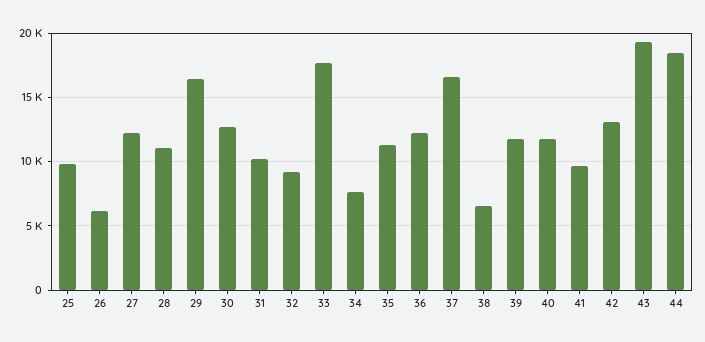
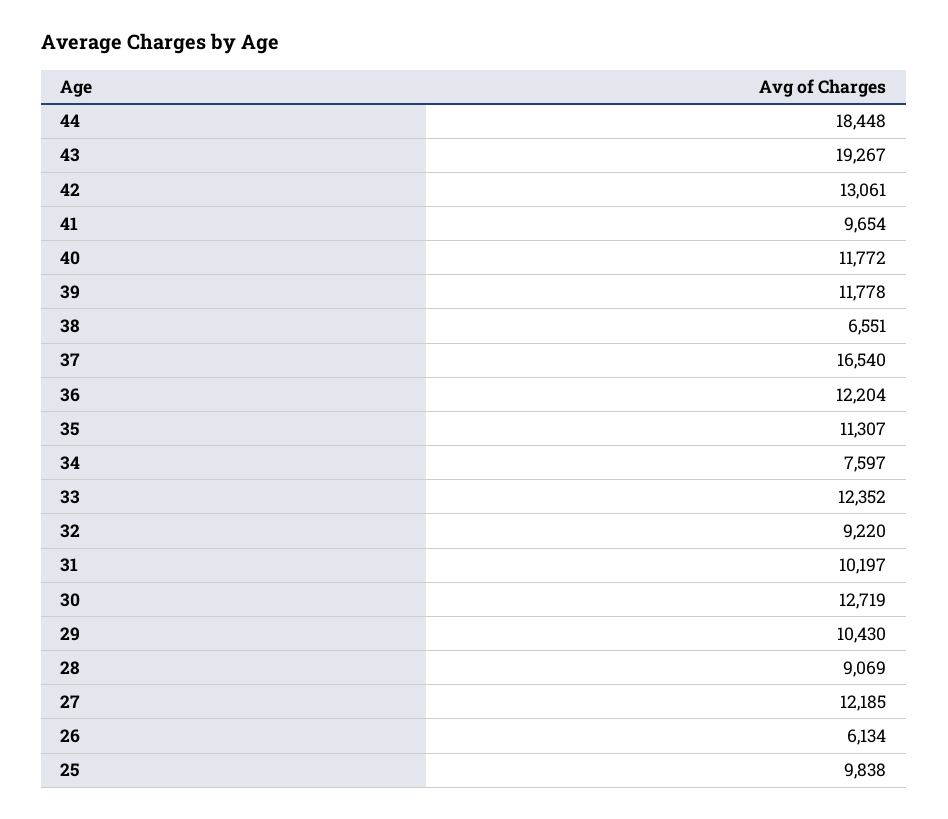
28: 11000 -> 9069
29: 16500 -> 10430
33: 17500 -> 12352

